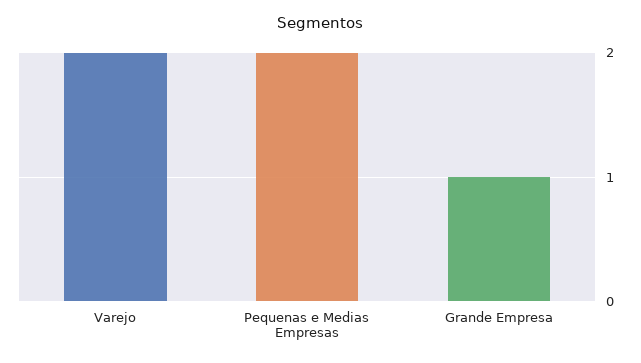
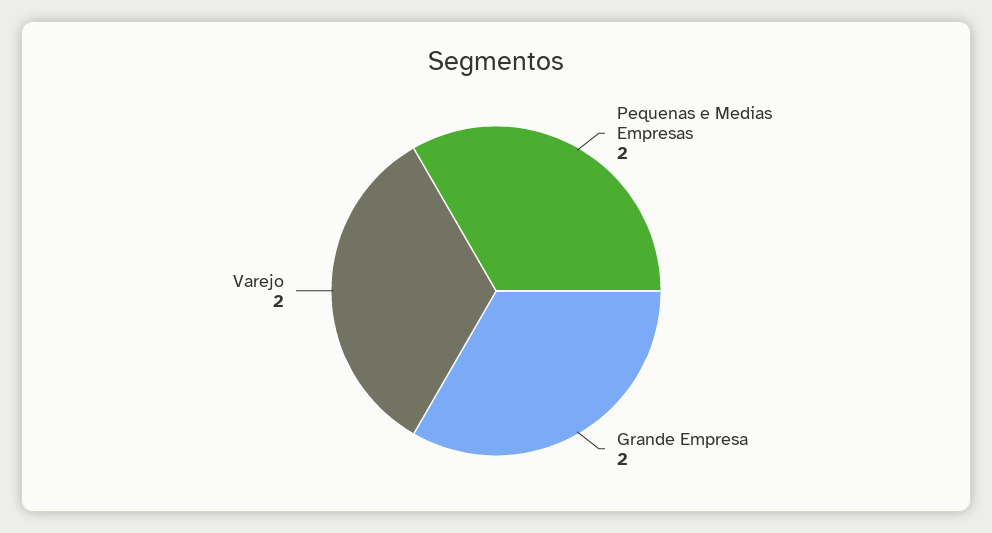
Grande Empresa: 1 -> 2

